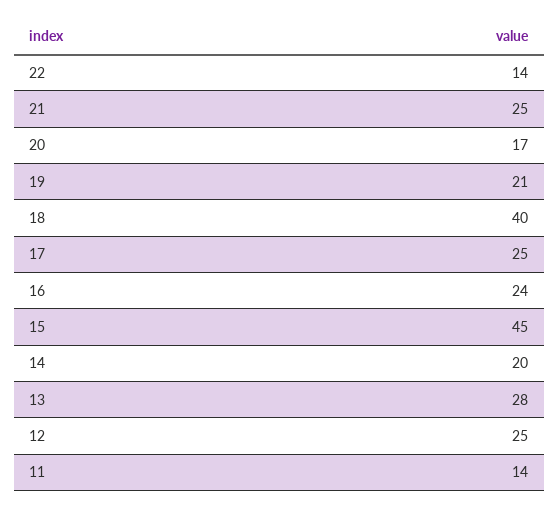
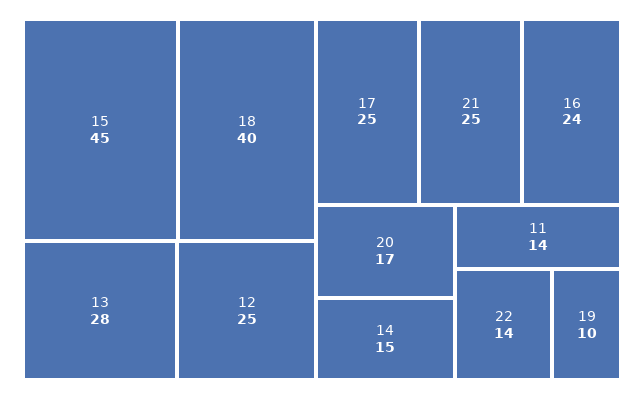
19: 21 -> 10
14: 20 -> 15

